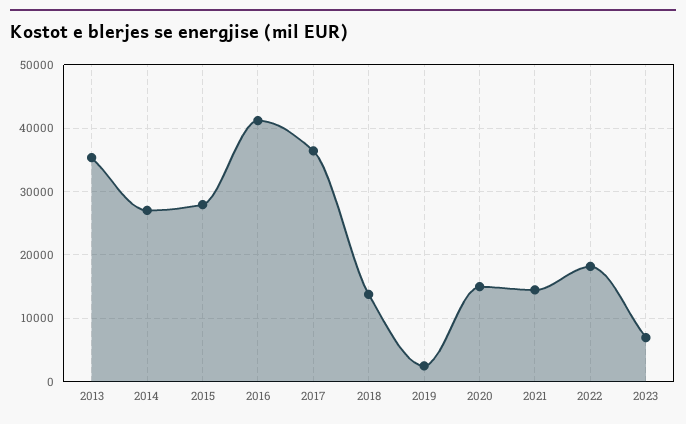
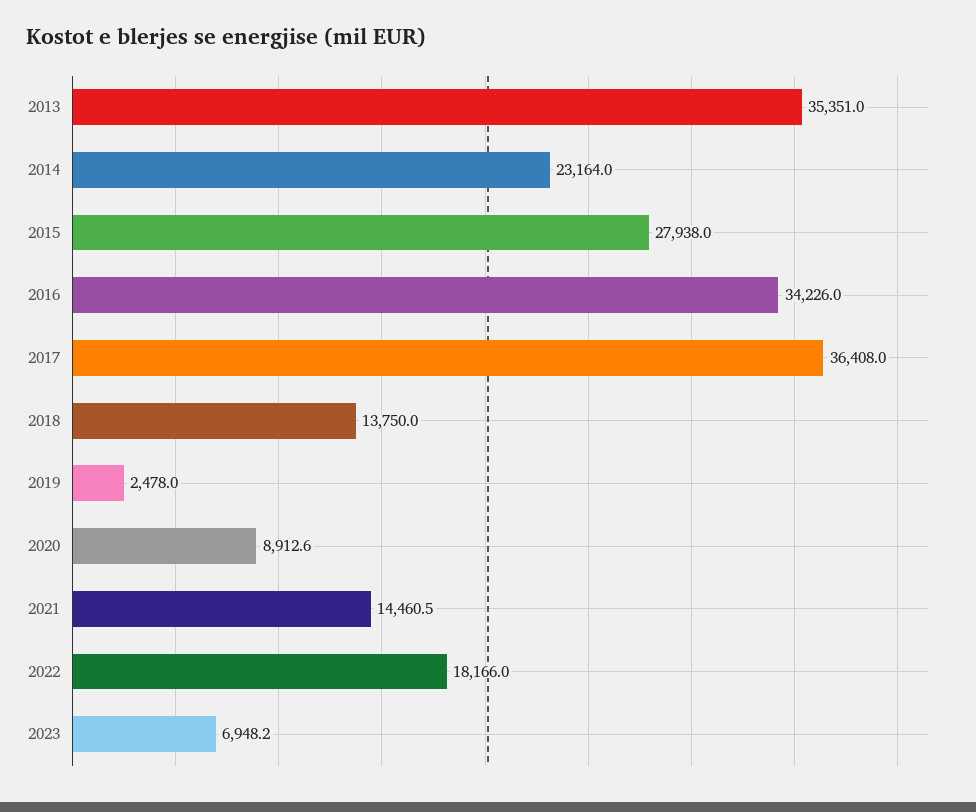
2014: 27000 -> 23164
2016: 41000 -> 34226
2020: 15000 -> 8912.6

